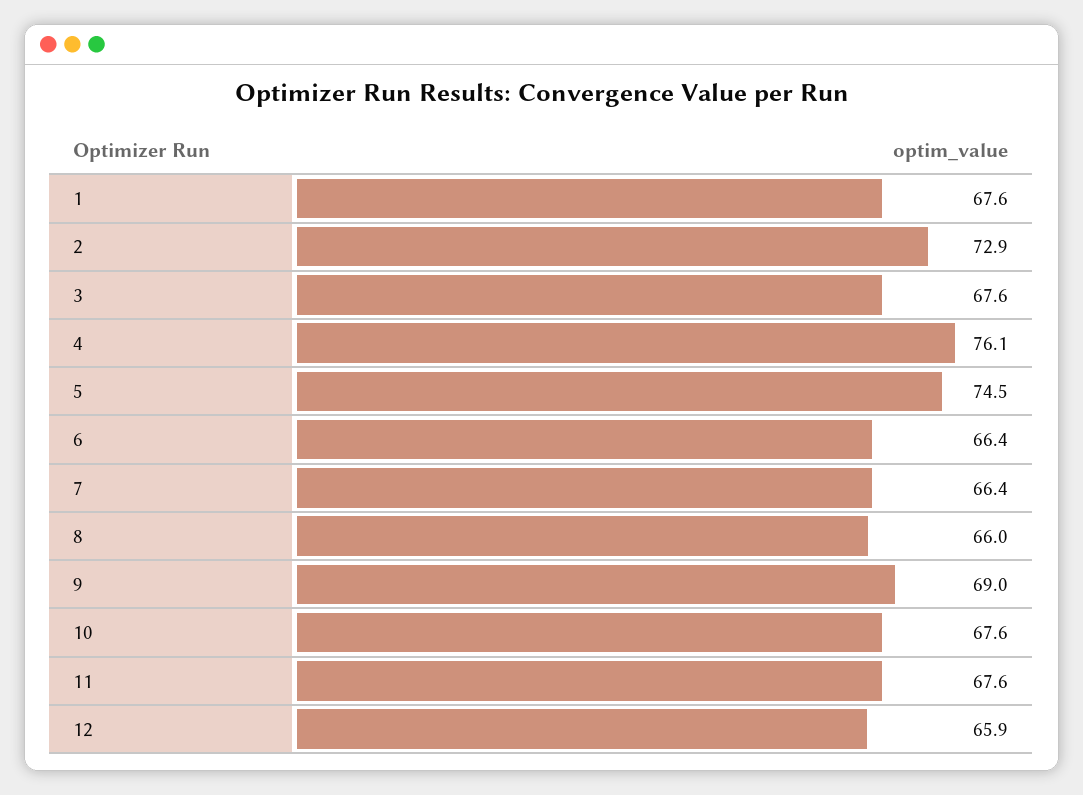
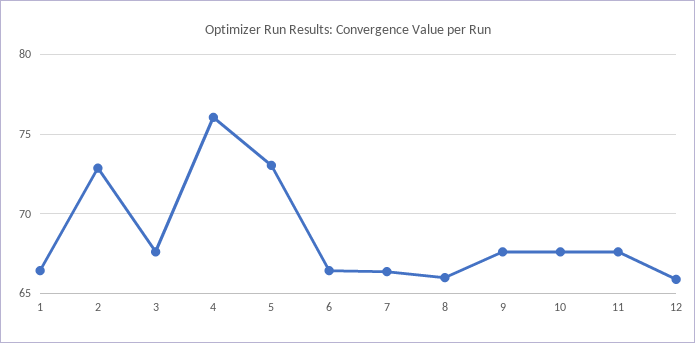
1: 67.6 -> 66.5
5: 74.5 -> 73
9: 69 -> 67.5

